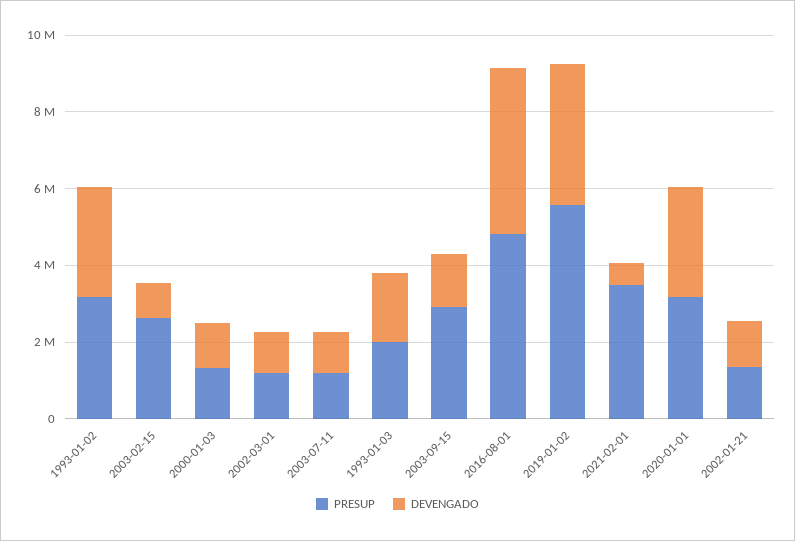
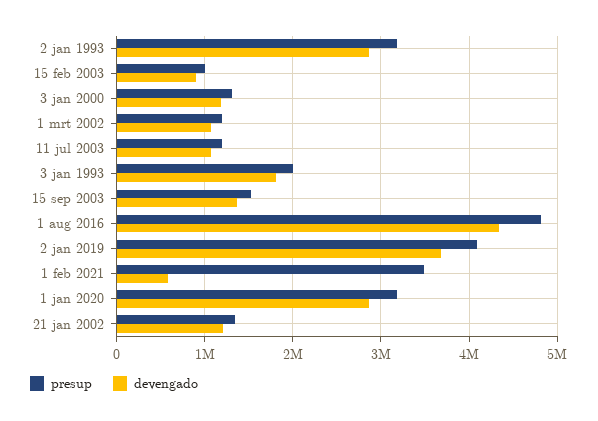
PRESUP, 2003-02-15: 2500000 -> 1000000
PRESUP, 2003-09-15: 3000000 -> 1500000
PRESUP, 2019-01-02: 5500000 -> 4100000

